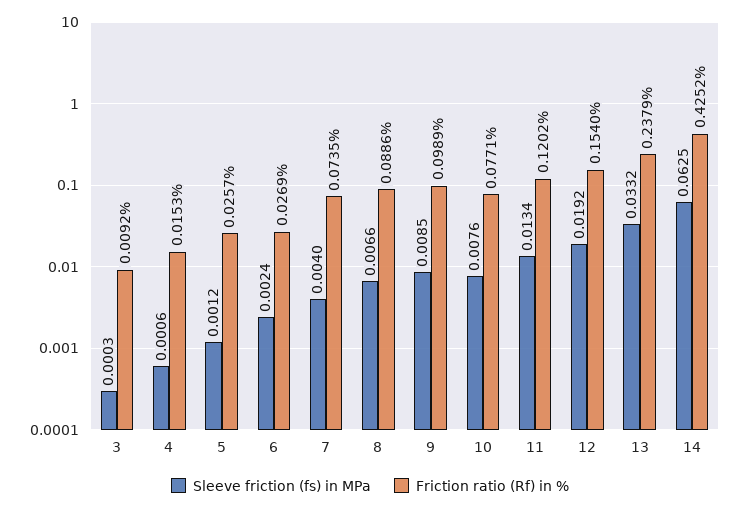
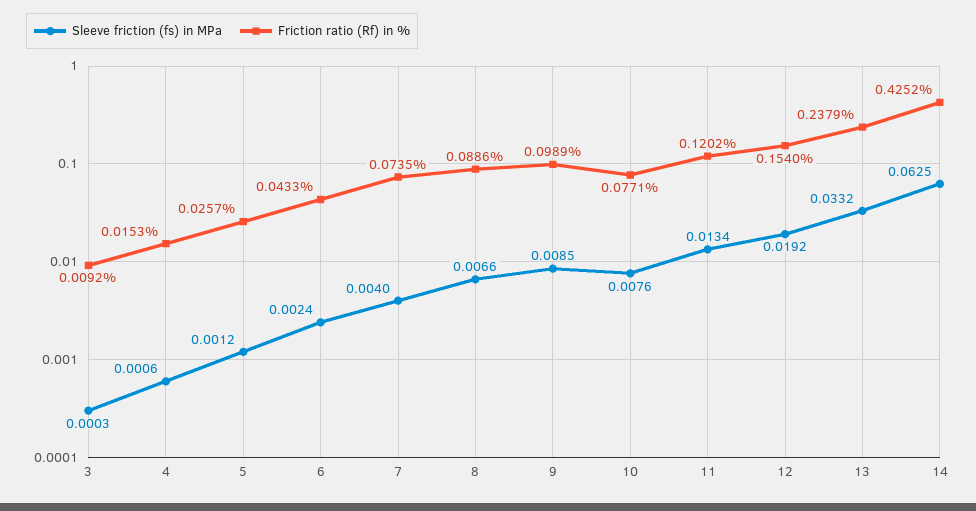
Friction ratio (Rf) in %, 6: 0.0269 -> 0.0433

